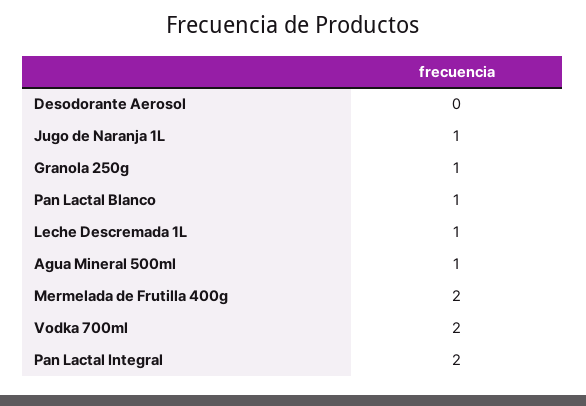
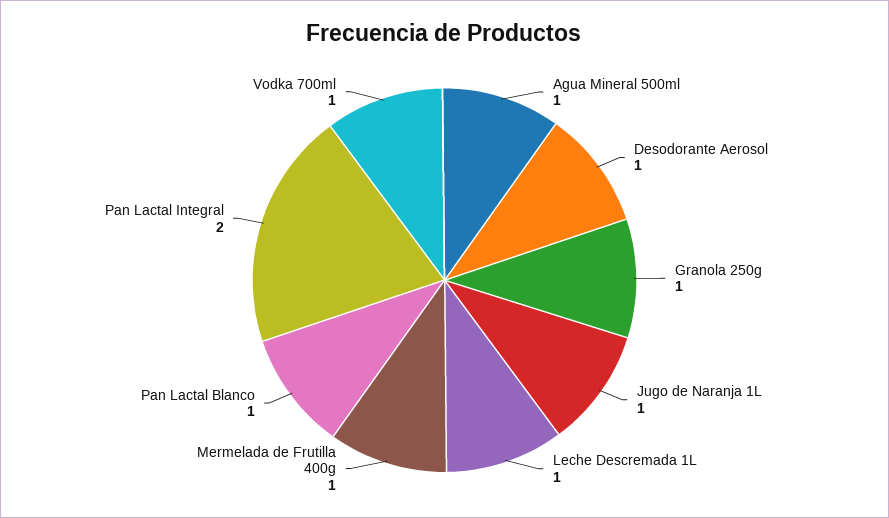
Desodorante Aerosol: 0 -> 1
Mermelada de Frutilla 400g: 2 -> 1
Vodka 700ml: 2 -> 1

